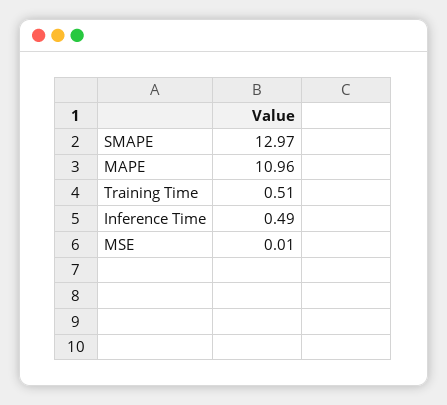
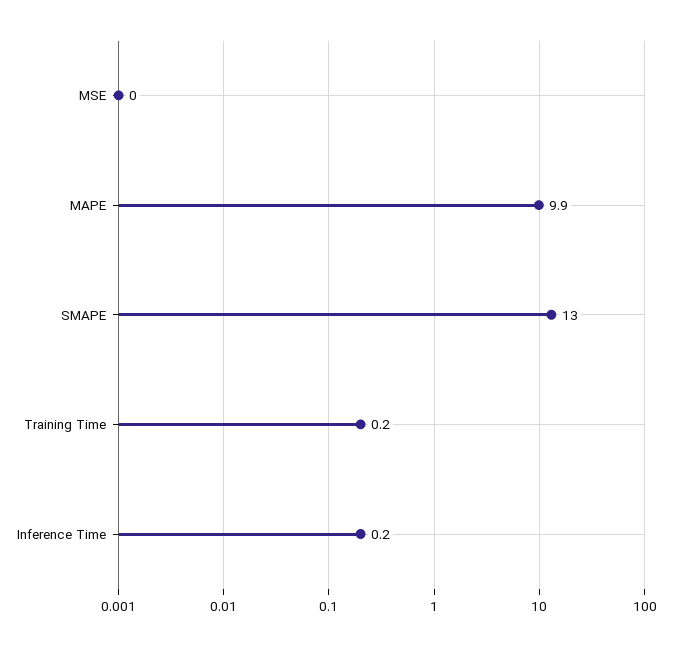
MAPE: 10.96 -> 9.9
Training Time: 0.51 -> 0.2
Inference Time: 0.49 -> 0.2

